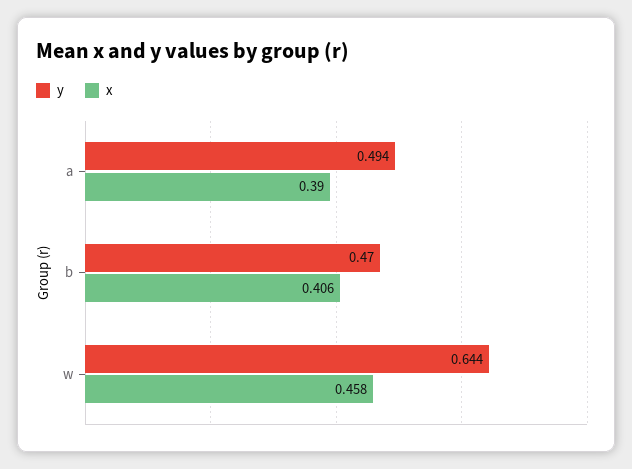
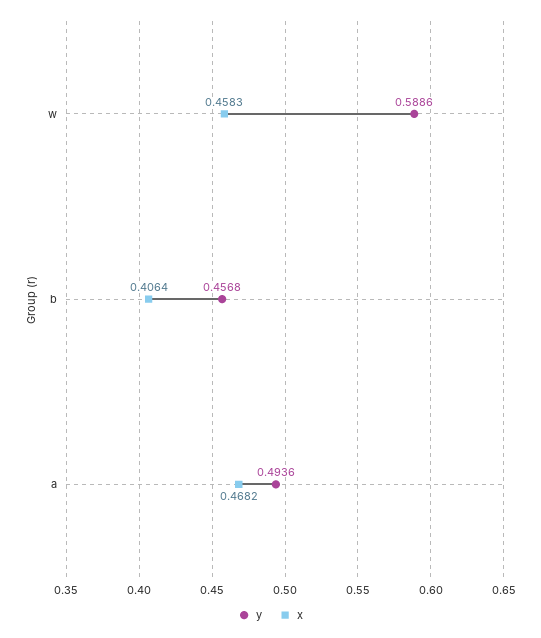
x, a: 0.39 -> 0.4682
y, b: 0.47 -> 0.4568
y, w: 0.644 -> 0.5886

